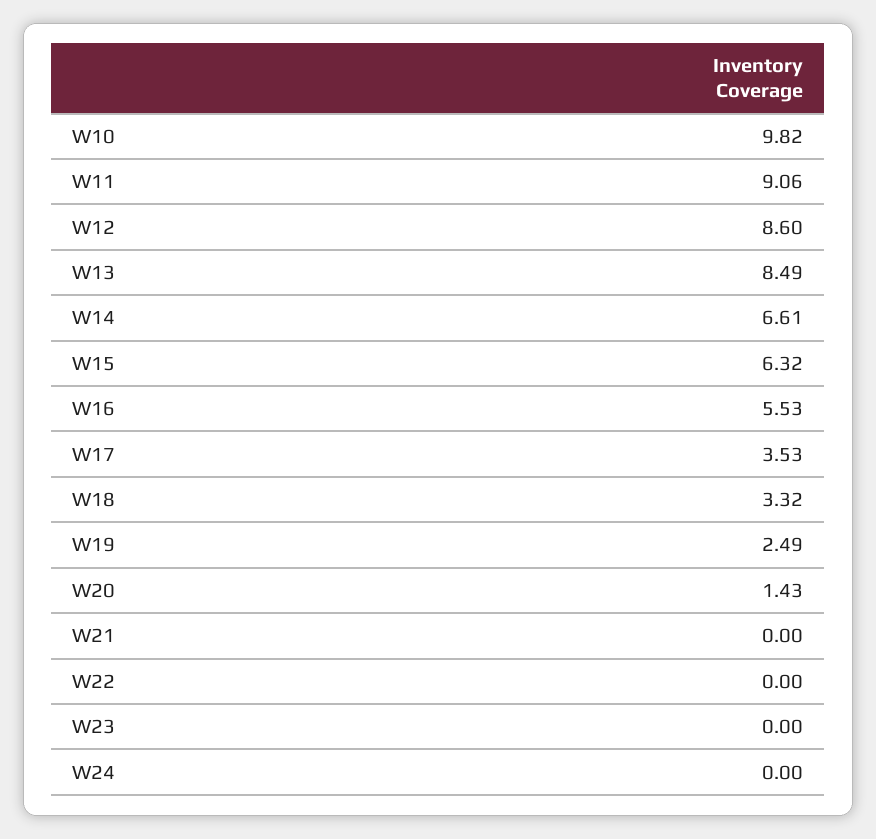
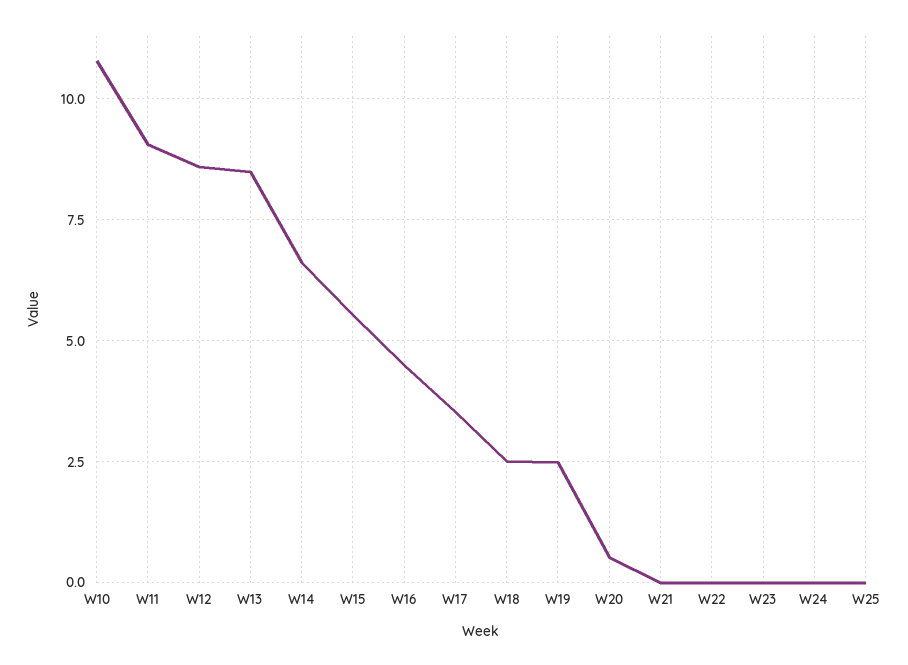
W10: 9.82 -> 10.75
W15: 6.32 -> 5.5
W16: 5.53 -> 4.5
W18: 3.32 -> 2.5
W20: 1.43 -> 0.5
W25: none -> 0

